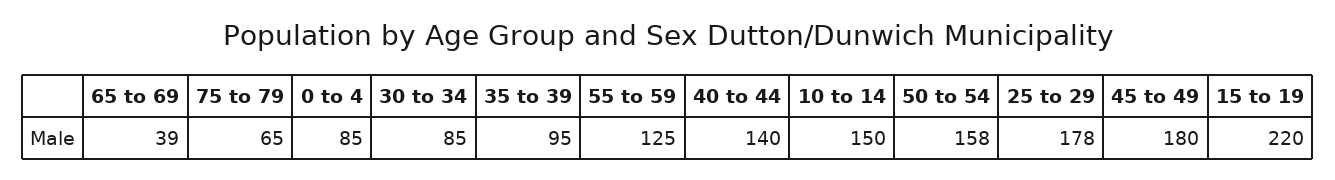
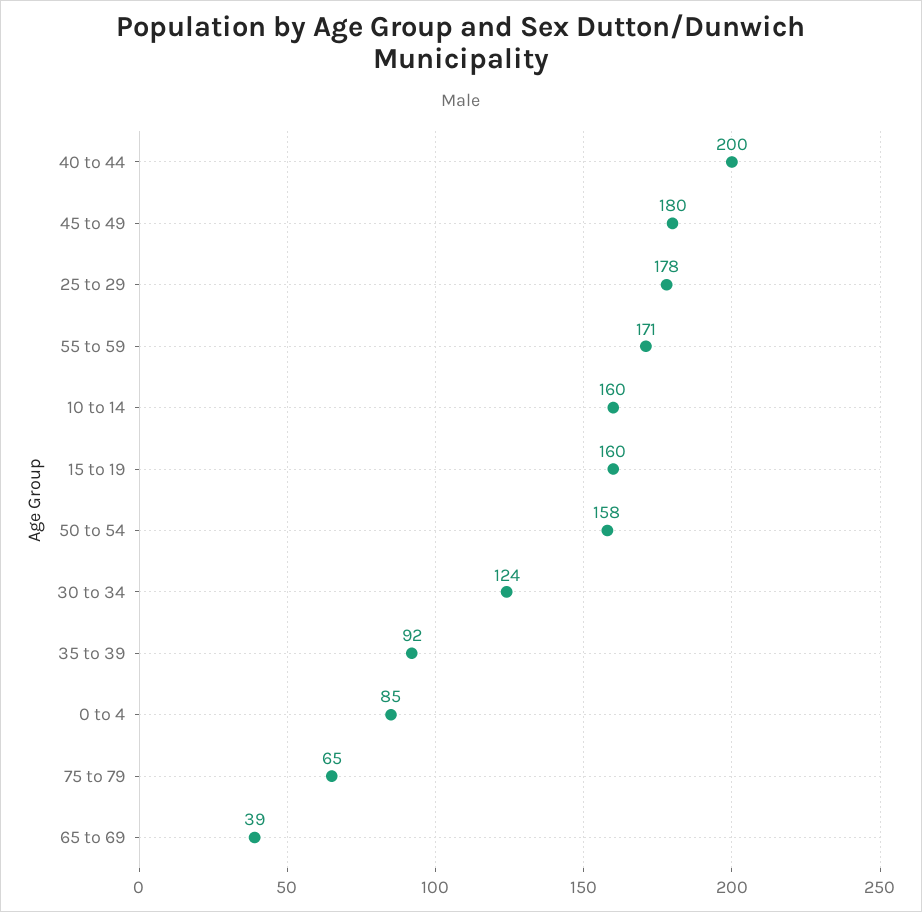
30 to 34: 85 -> 124
35 to 39: 95 -> 92
55 to 59: 125 -> 171
40 to 44: 140 -> 200
10 to 14: 150 -> 160
15 to 19: 220 -> 160

